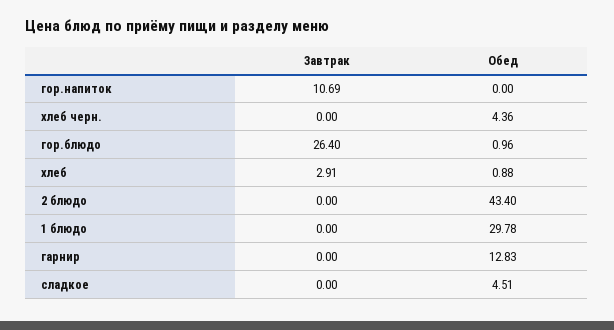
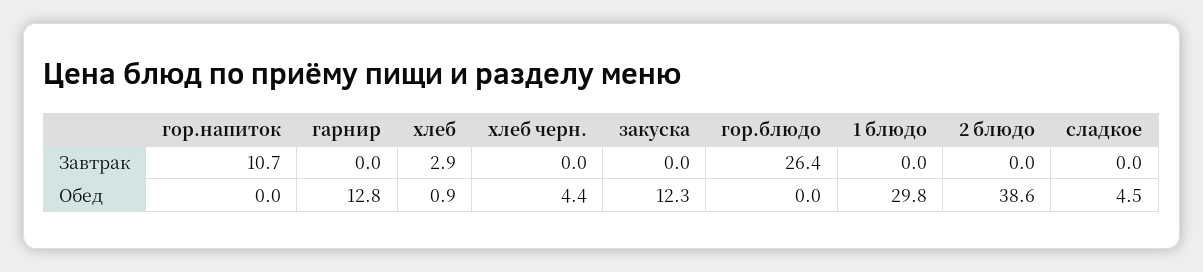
Обед, гор.блюдо: 0.96 -> 0
Обед, 2 блюдо: 43.4 -> 38.6
Завтрак, закуска: none -> 0
Обед, закуска: none -> 12.3

